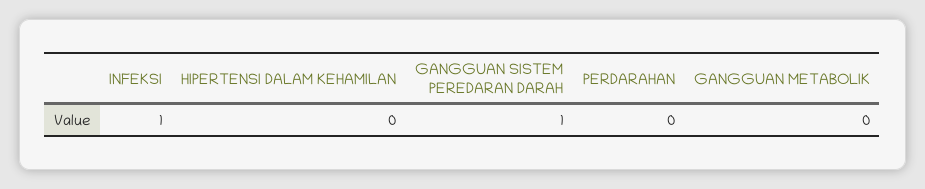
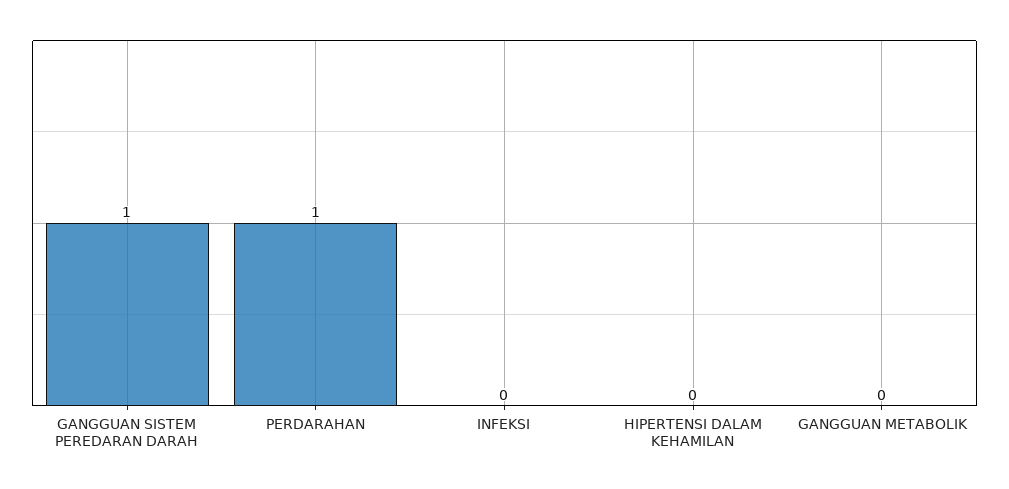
INFEKSI: 1 -> 0
PERDARAHAN: 0 -> 1

